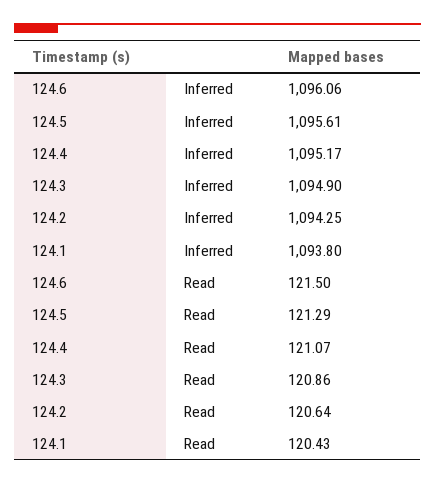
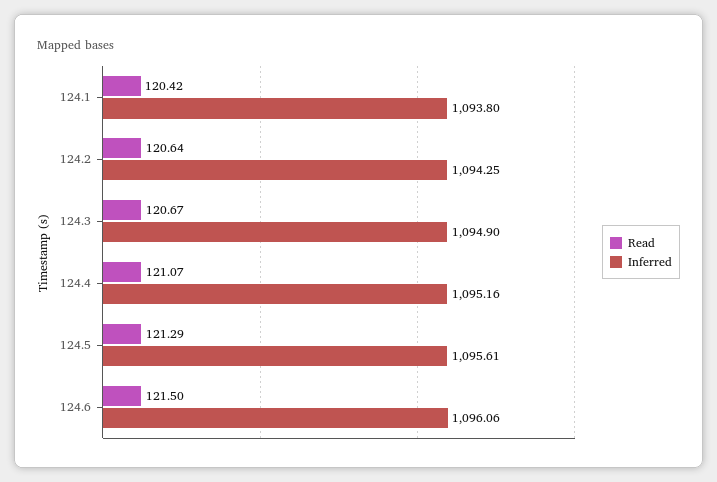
Inferred, 124.4: 1095.17 -> 1095.16
Read, 124.3: 120.86 -> 120.67
Read, 124.1: 120.43 -> 120.42

